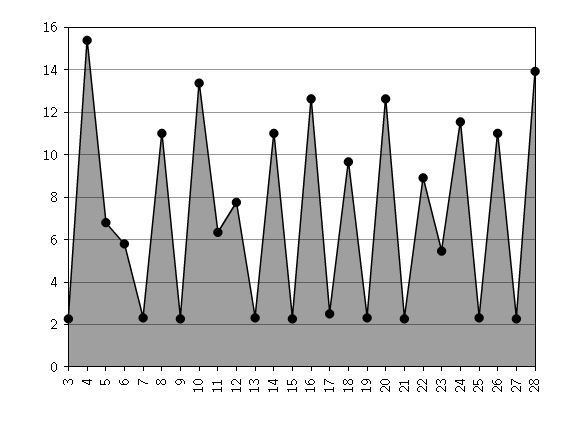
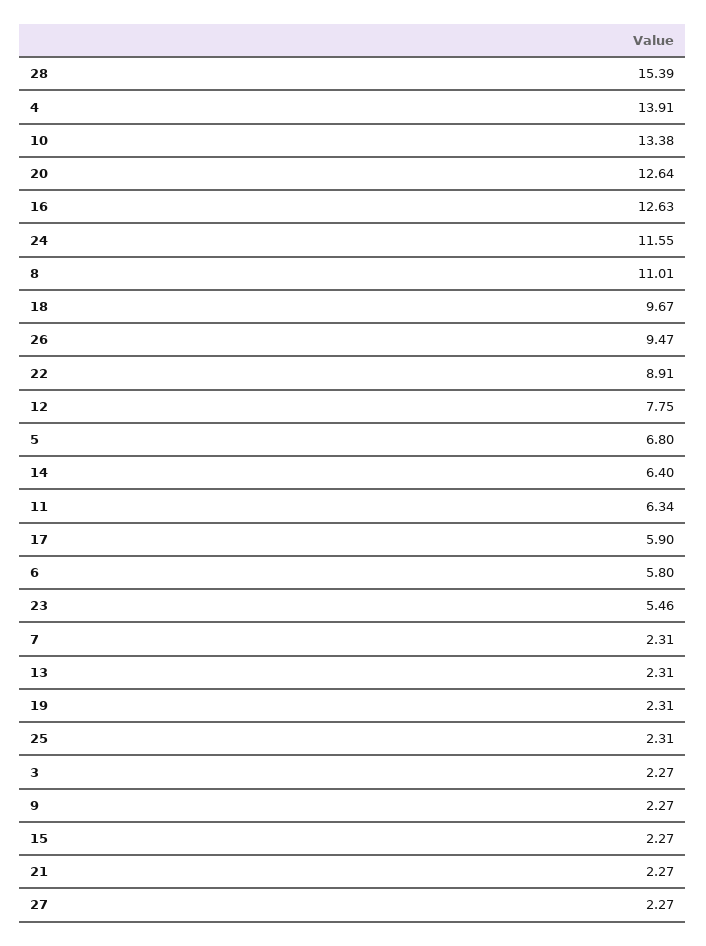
4: 15.5 -> 13.91
14: 11 -> 6.4
17: 2.5 -> 5.9
26: 11 -> 9.47
28: 14 -> 15.39

